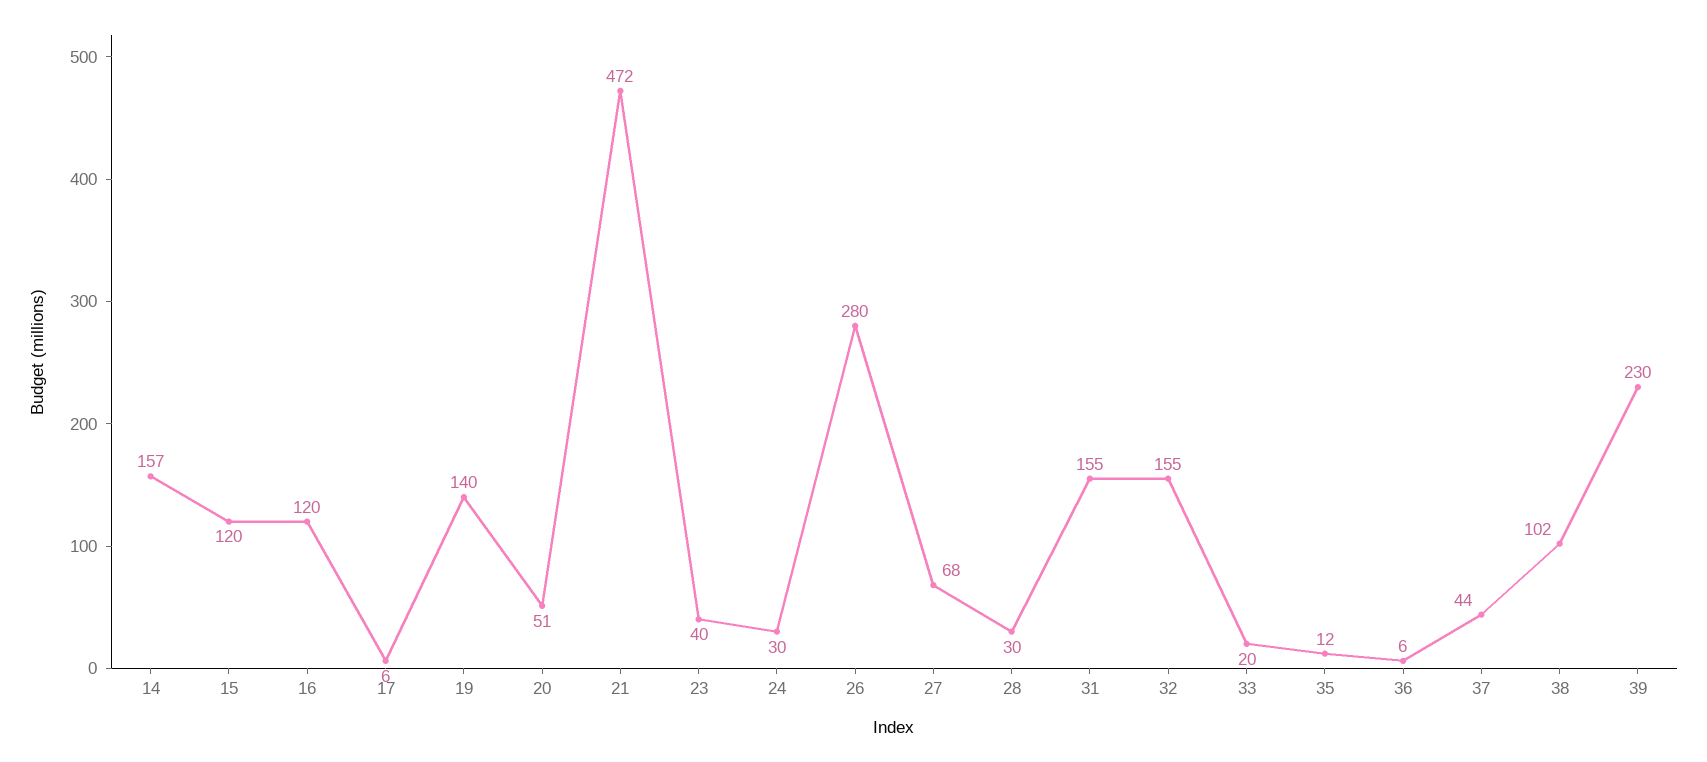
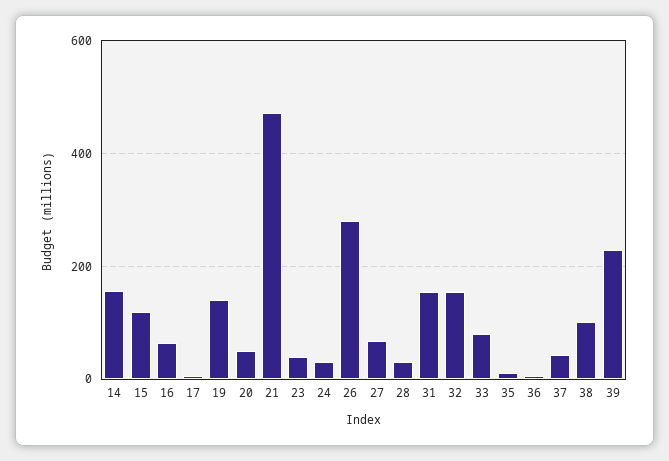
16: 120 -> 60
33: 20 -> 80

